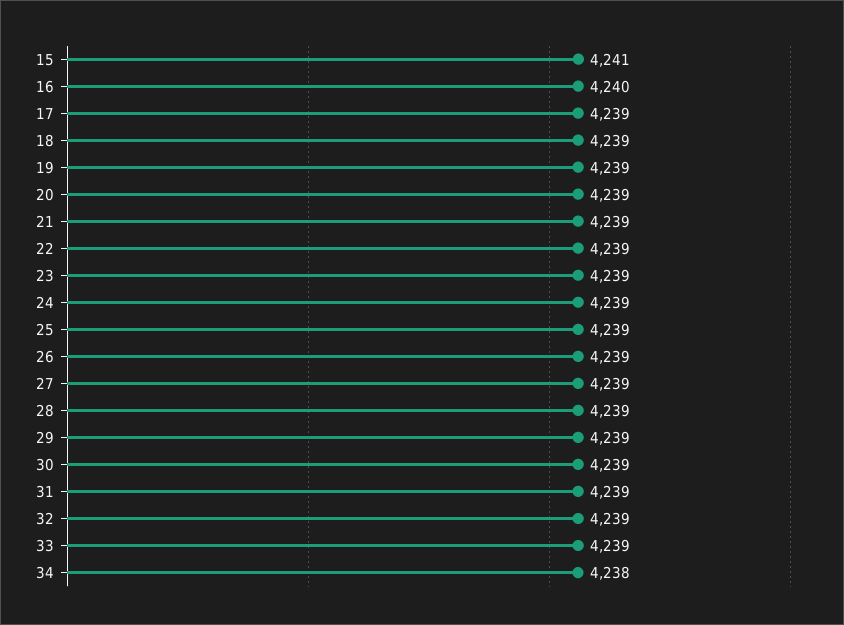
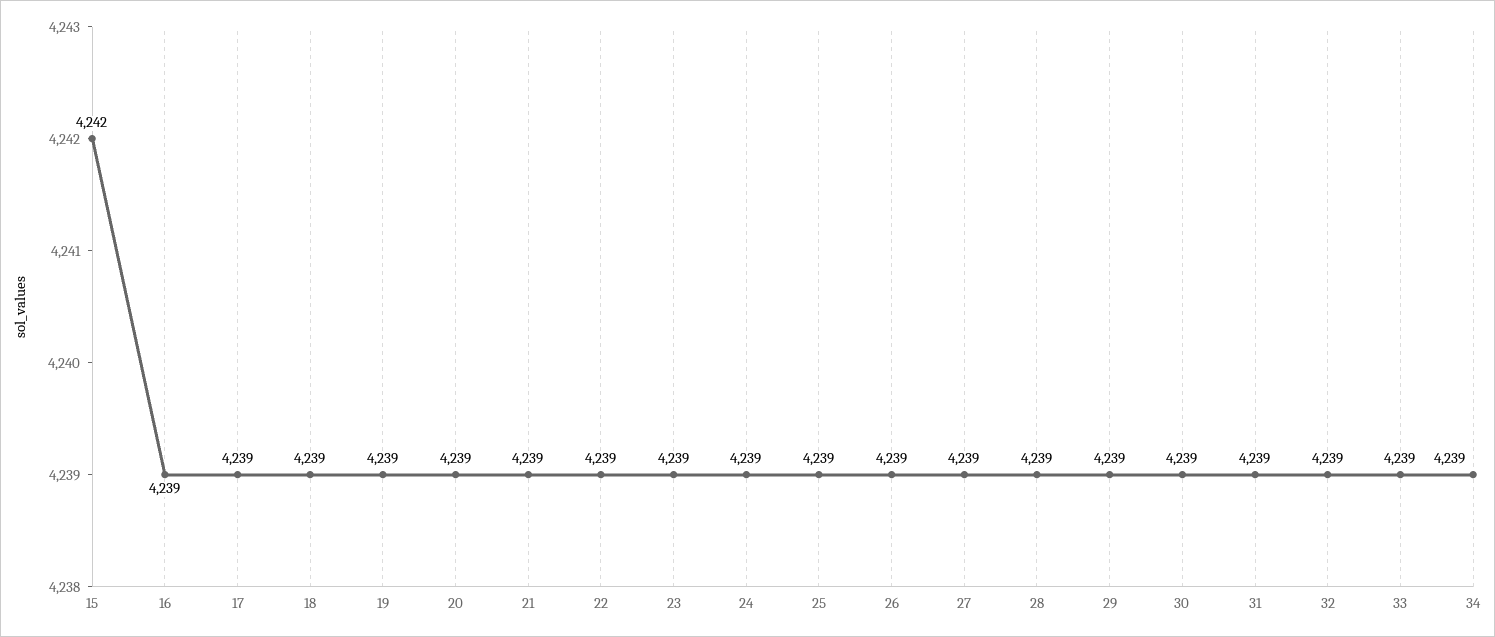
15: 4241 -> 4242
16: 4240 -> 4239
34: 4238 -> 4239

